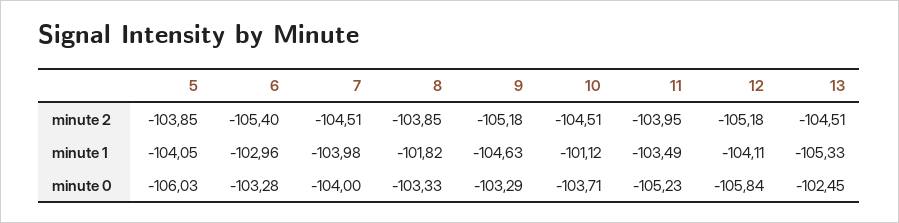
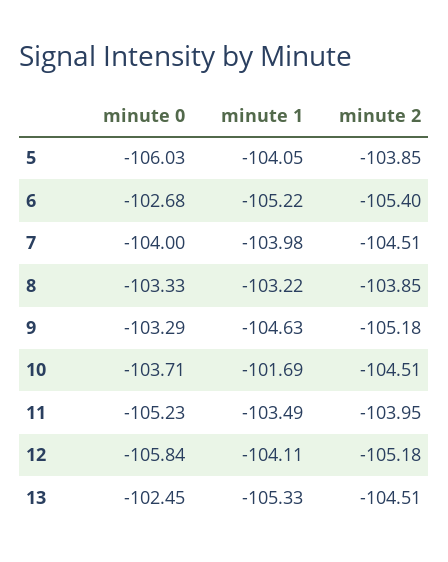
6, minute 1: -102.96 -> -105.22
8, minute 1: -101.82 -> -103.22
10, minute 1: -101.12 -> -101.69
6, minute 0: -103.28 -> -102.68

